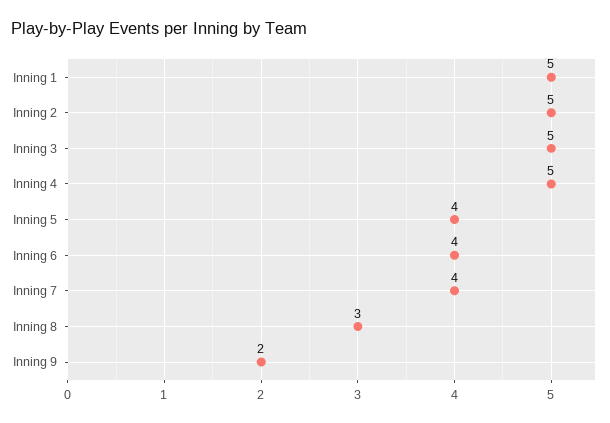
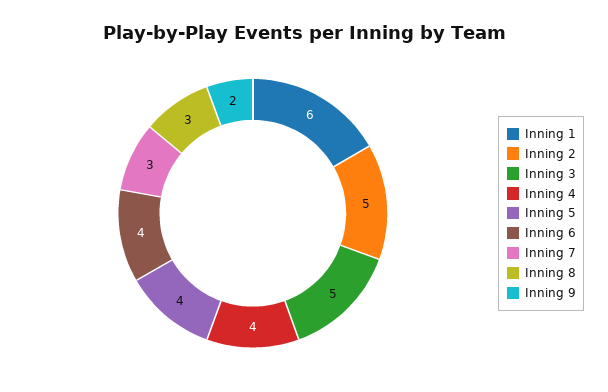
Inning 1: 5 -> 6
Inning 4: 5 -> 4
Inning 7: 4 -> 3

